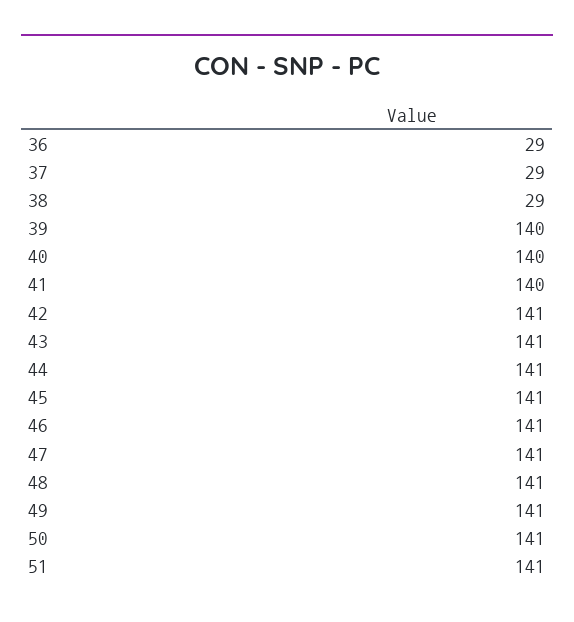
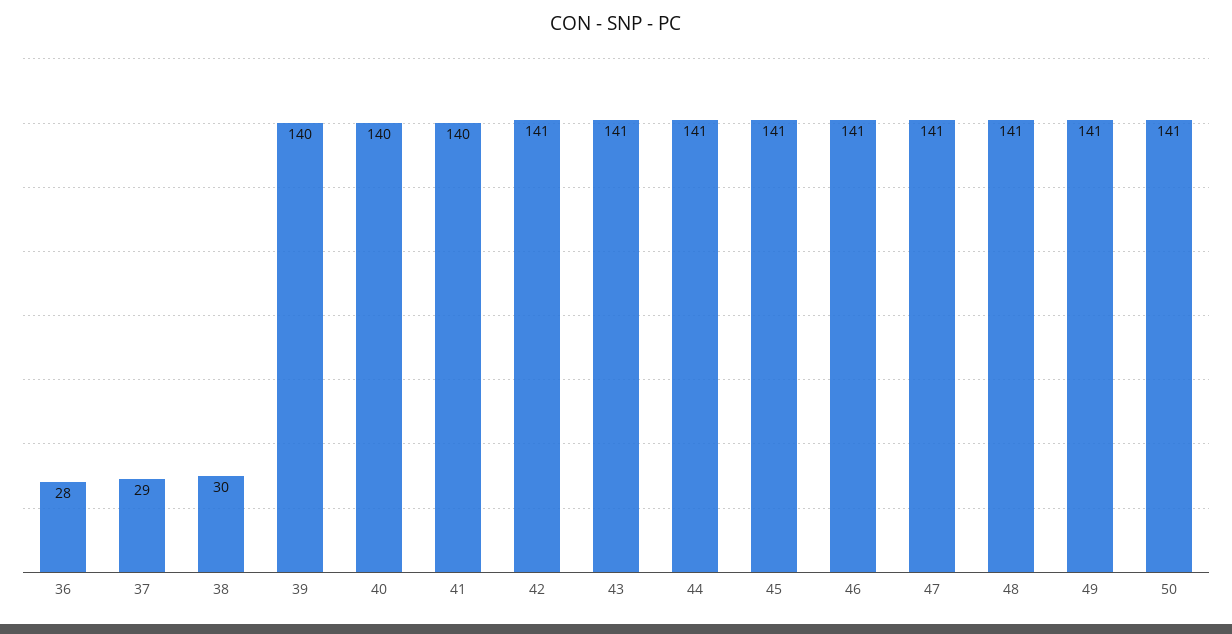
36: 29 -> 28
38: 29 -> 30
51: 141 -> none

